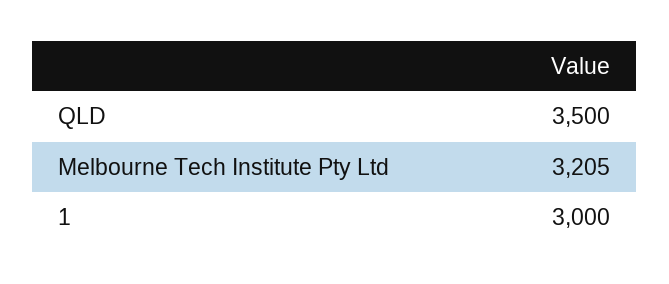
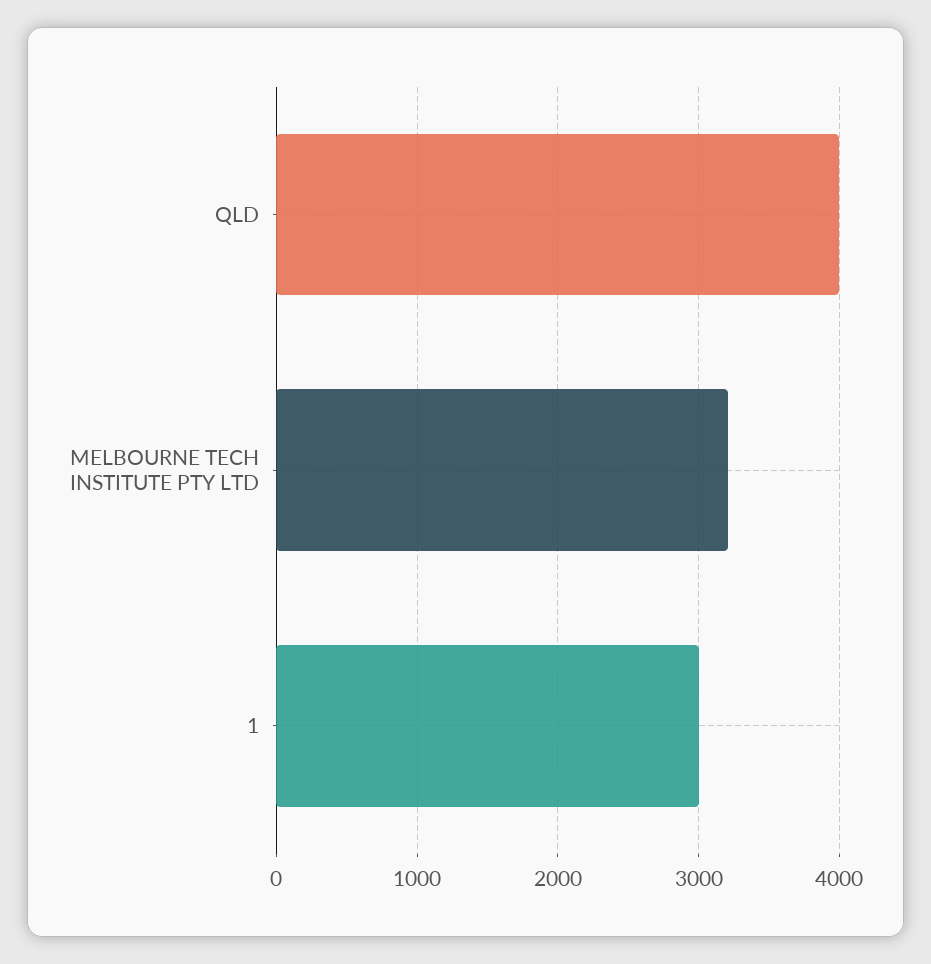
QLD: 3500 -> 4000

